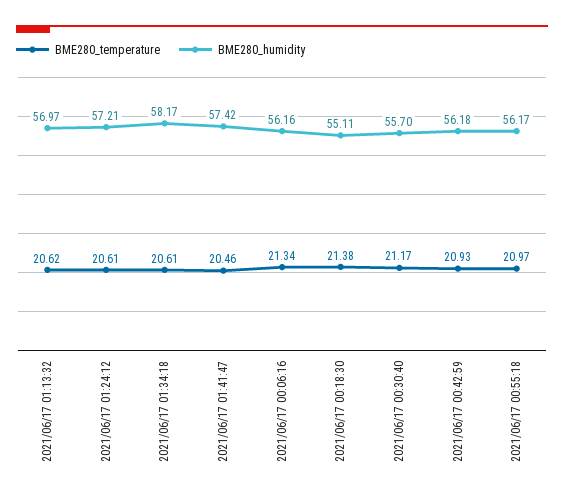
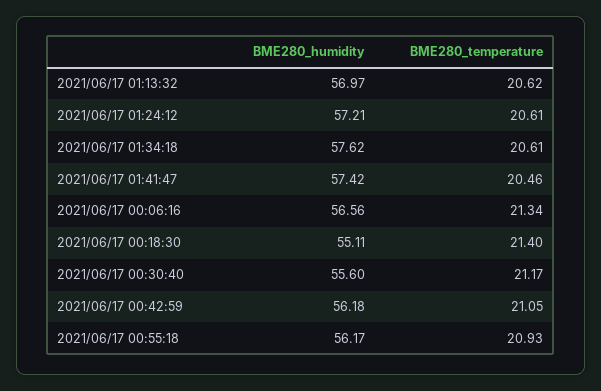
BME280_humidity, 2021/06/17 01:34:18: 58.17 -> 57.62
BME280_humidity, 2021/06/17 00:06:16: 56.16 -> 56.56
BME280_temperature, 2021/06/17 00:18:30: 21.38 -> 21.4
BME280_humidity, 2021/06/17 00:30:40: 55.7 -> 55.6
BME280_temperature, 2021/06/17 00:42:59: 20.93 -> 21.05
BME280_temperature, 2021/06/17 00:55:18: 20.97 -> 20.93

